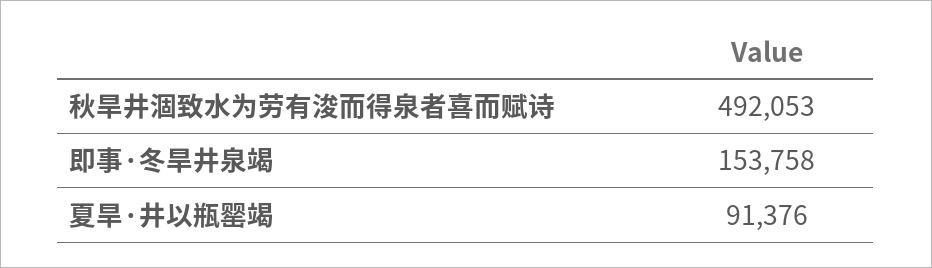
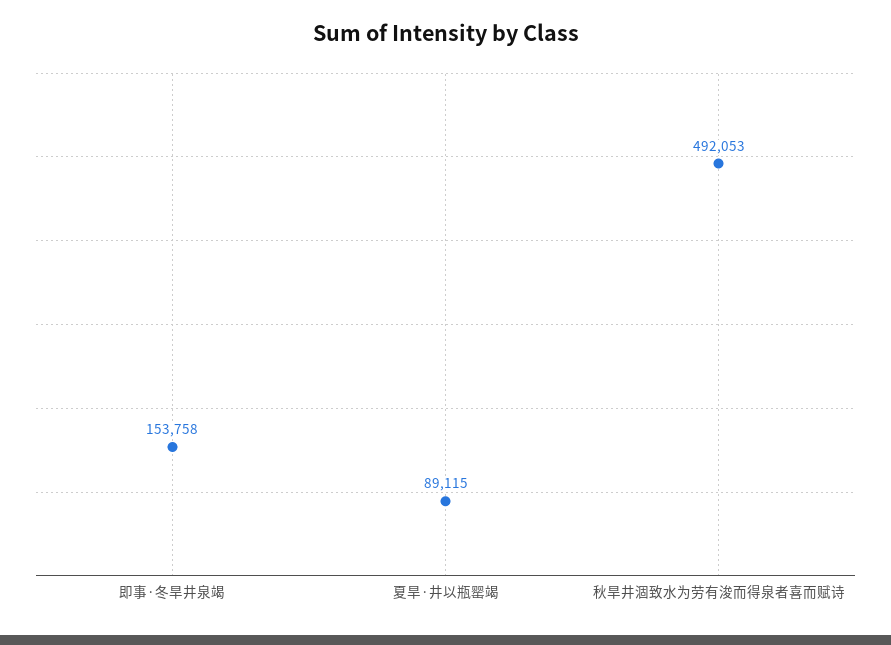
夏旱·井以瓶罂竭: 91376 -> 89115

